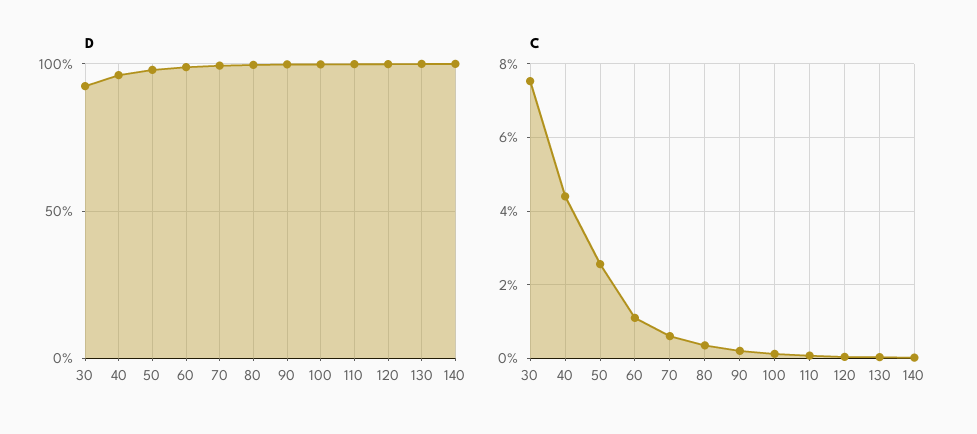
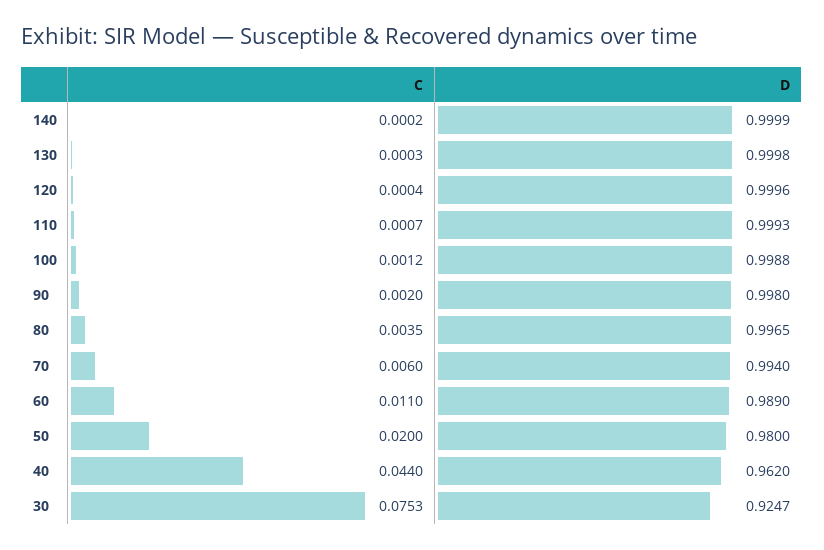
C, 50: 0.026 -> 0.02

